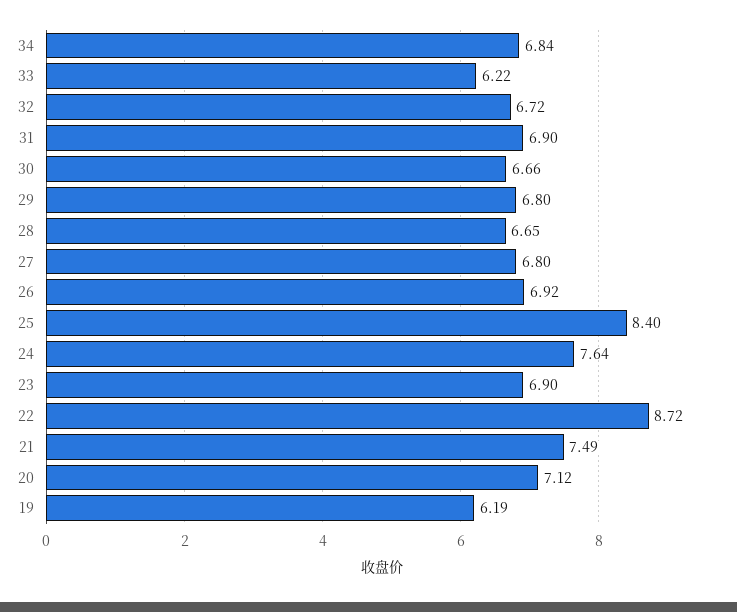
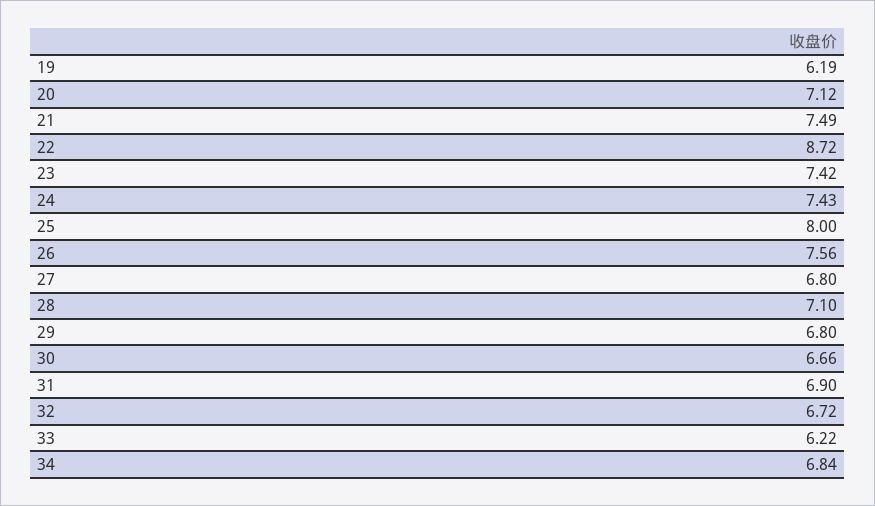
28: 6.65 -> 7.1
26: 6.92 -> 7.56
25: 8.4 -> 8
24: 7.64 -> 7.43
23: 6.9 -> 7.42

